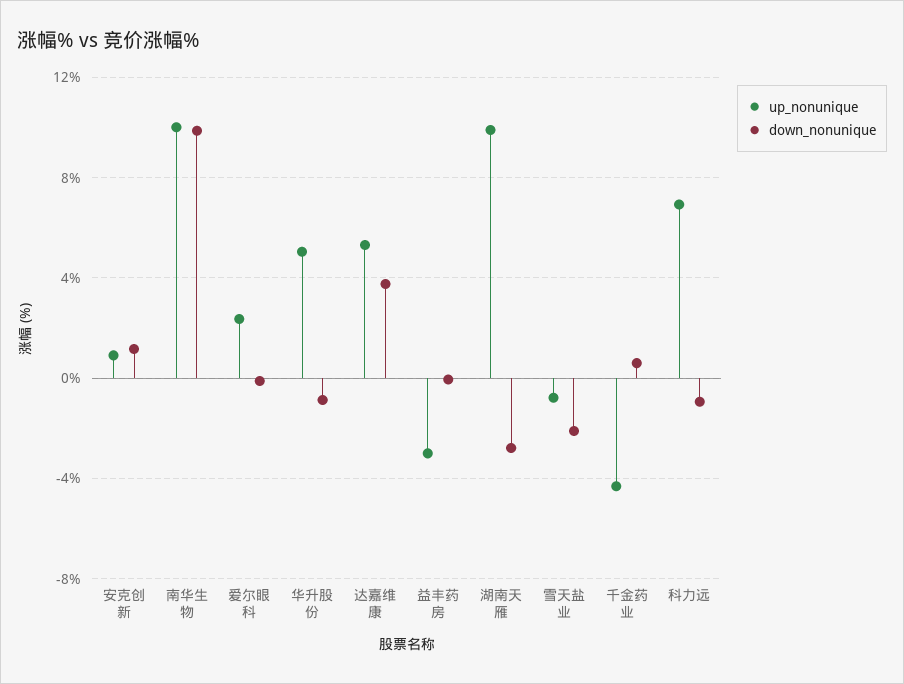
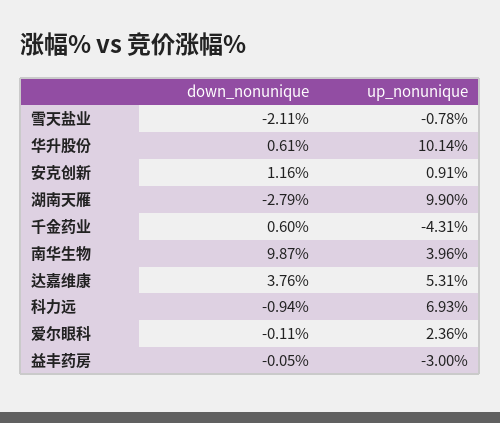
up_nonunique, 南华生物: 10 -> 3.96
up_nonunique, 华升股份: 5 -> 10.14
down_nonunique, 华升股份: -1 -> 0.61

